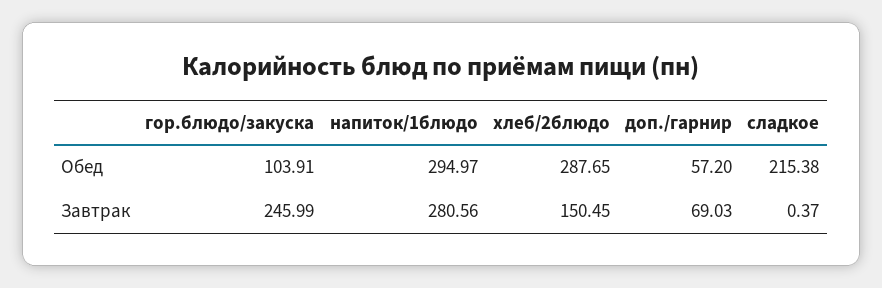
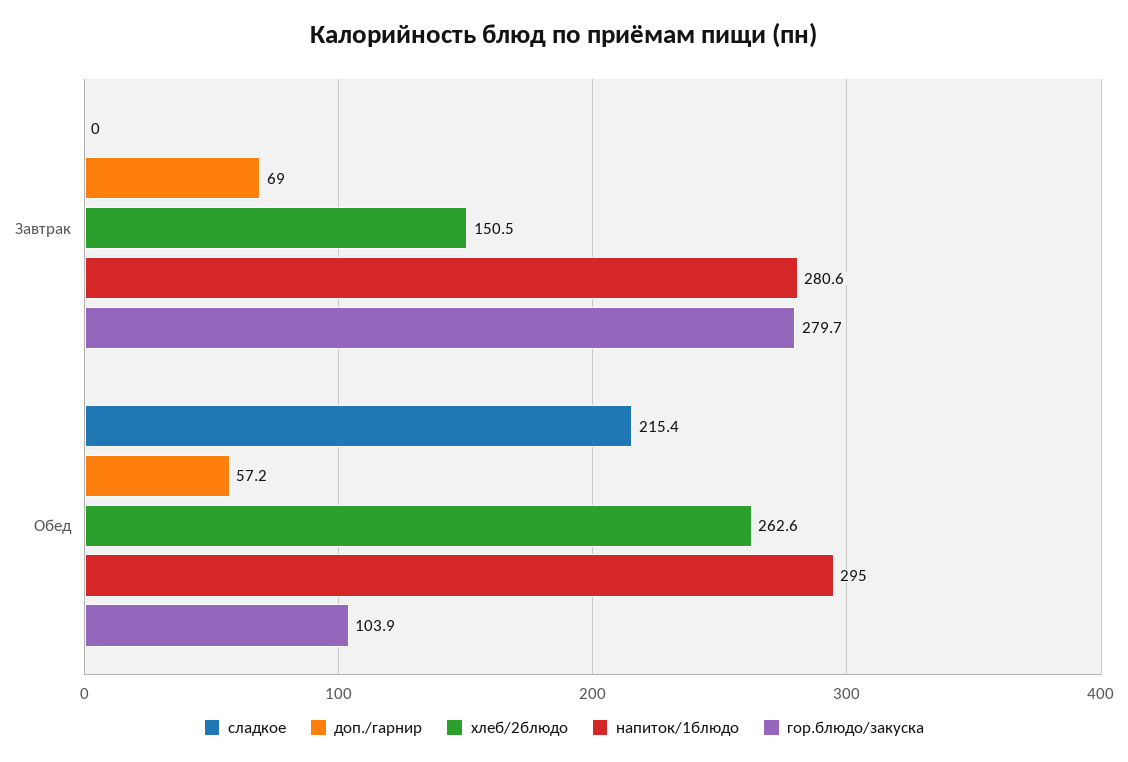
хлеб/2блюдо, Обед: 287.65 -> 262.6
гор.блюдо/закуска, Завтрак: 245.99 -> 279.7
сладкое, Завтрак: 0.37 -> 0

